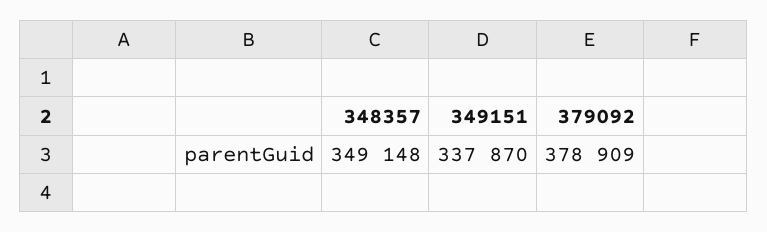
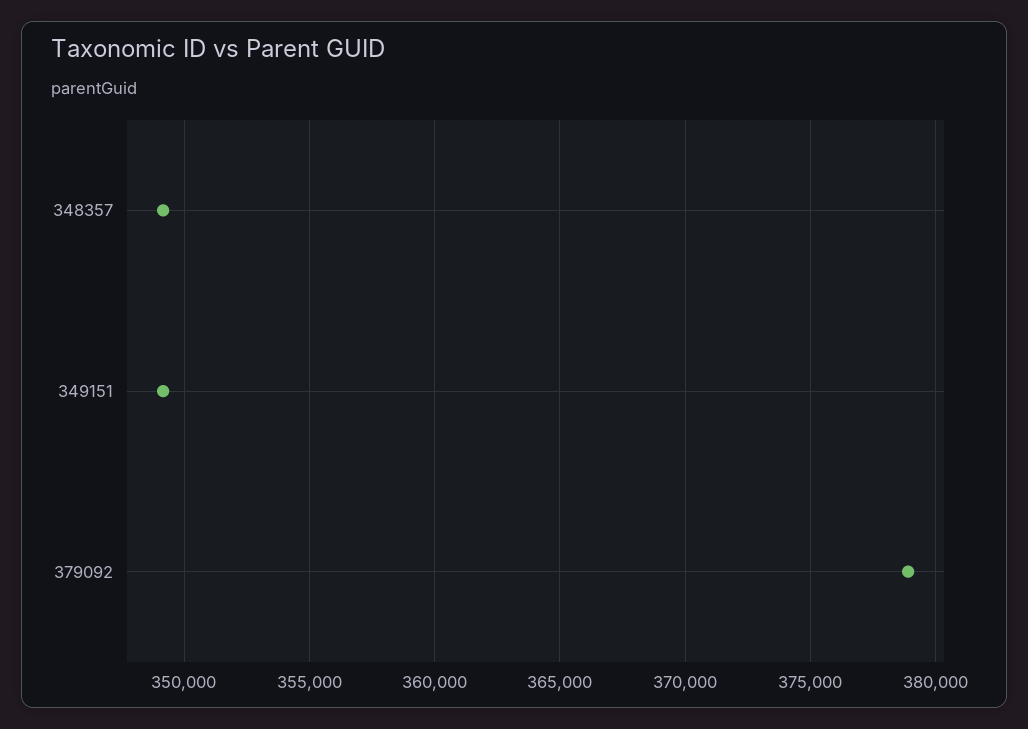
349151: 337870 -> 349000

